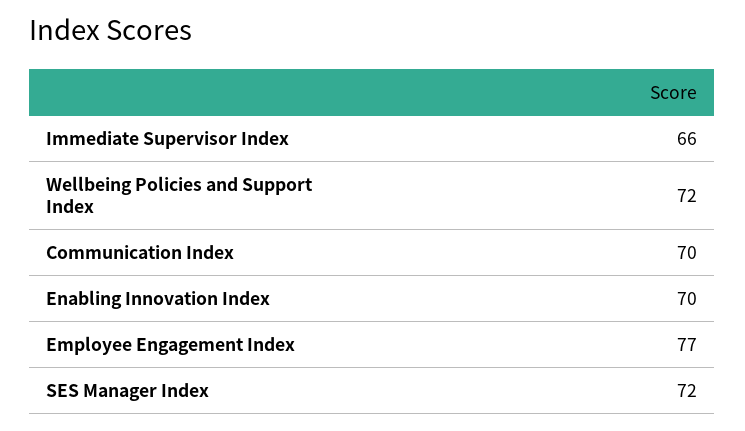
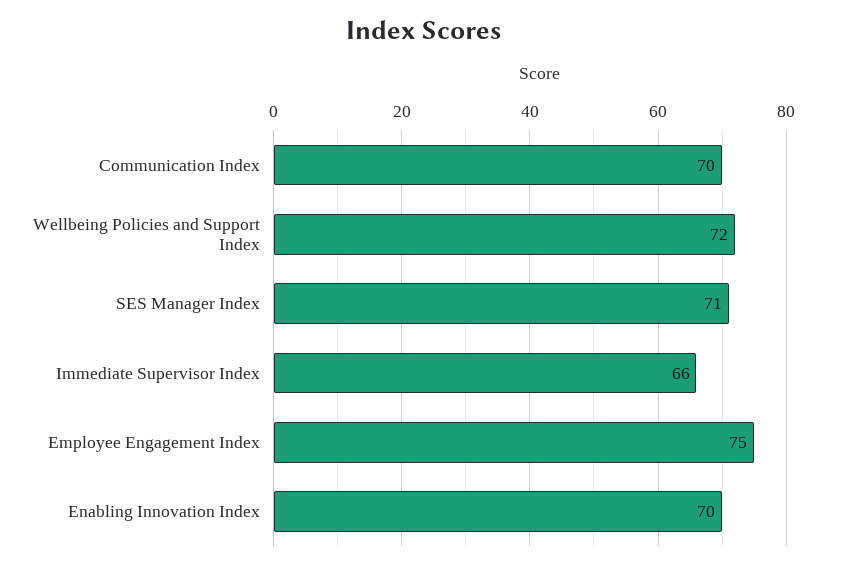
Employee Engagement Index: 77 -> 75
SES Manager Index: 72 -> 71

